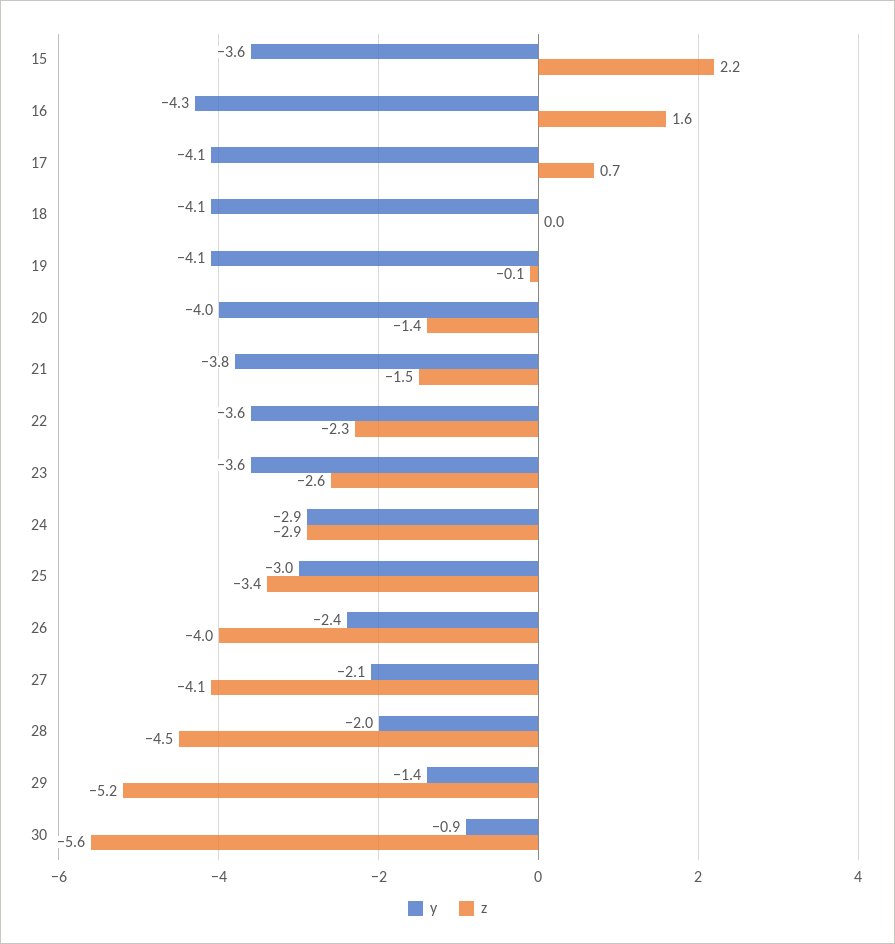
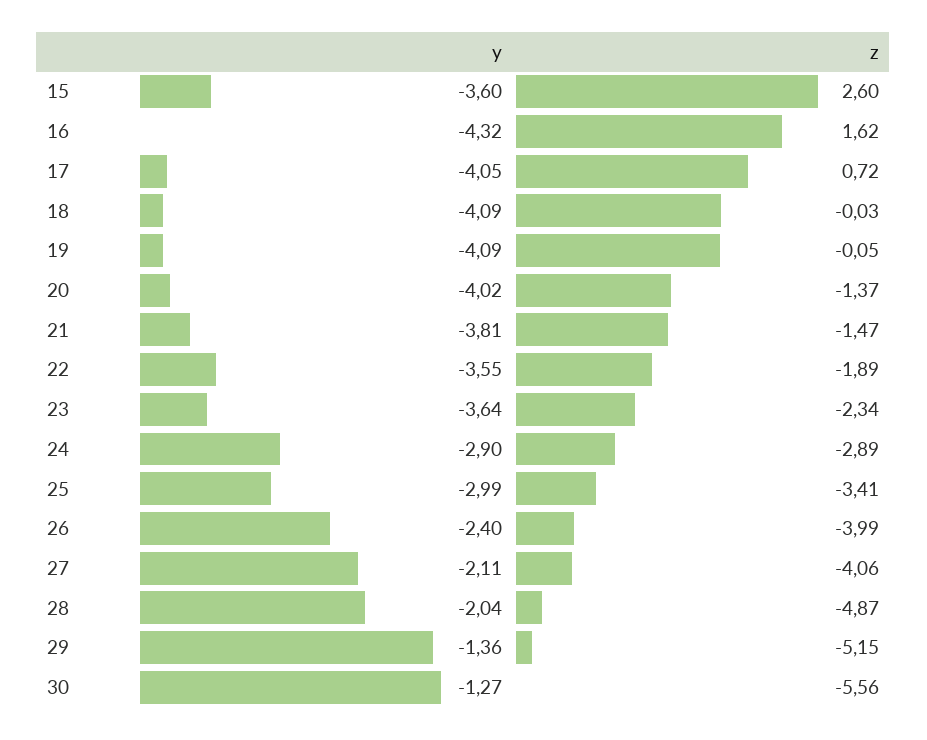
z, 15: 2.2 -> 2.6
z, 22: -2.3 -> -1.89
z, 23: -2.6 -> -2.34
z, 28: -4.5 -> -4.87
y, 30: -0.9 -> -1.27

